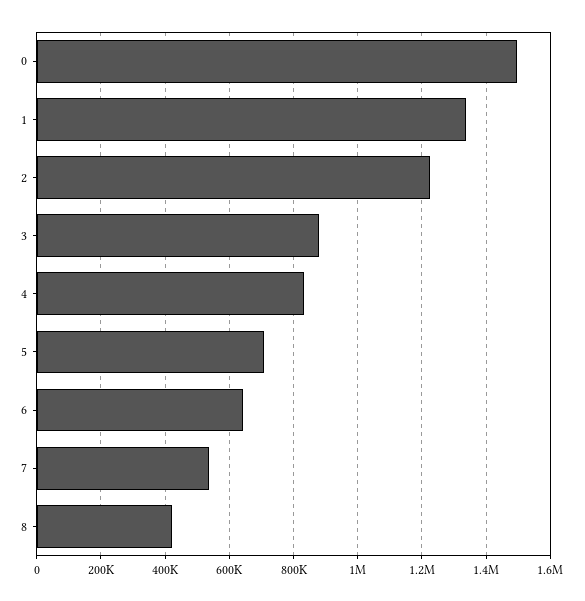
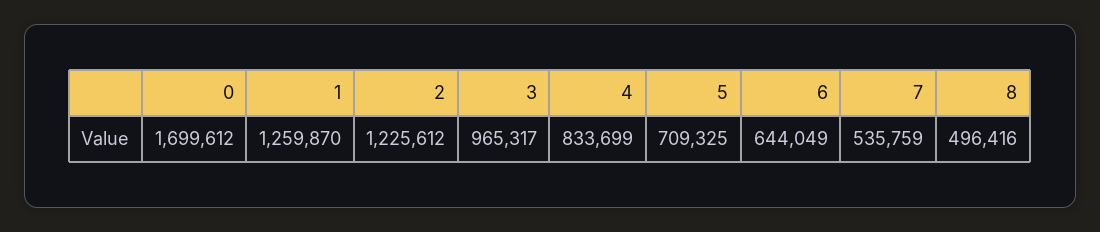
0: 1500000 -> 1699612
1: 1340000 -> 1259870
3: 880000 -> 965317
8: 420000 -> 496416

